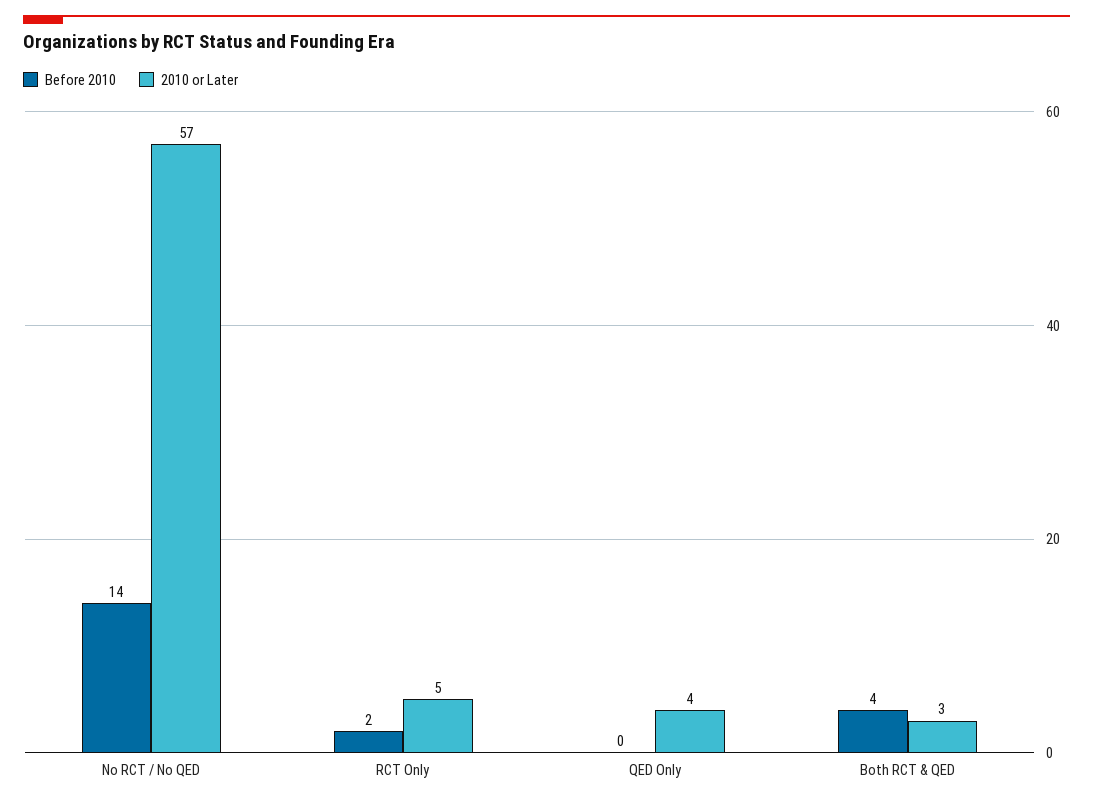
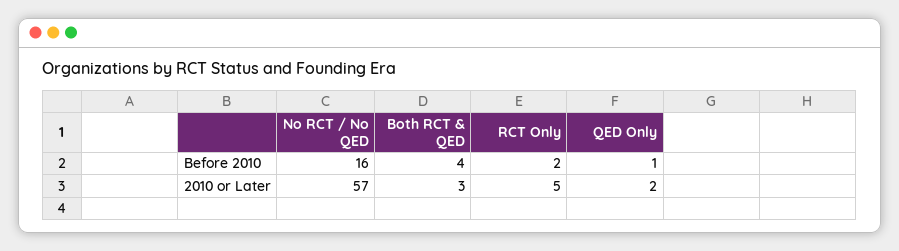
Before 2010, No RCT / No QED: 14 -> 16
Before 2010, QED Only: 0 -> 1
2010 or Later, QED Only: 4 -> 2

